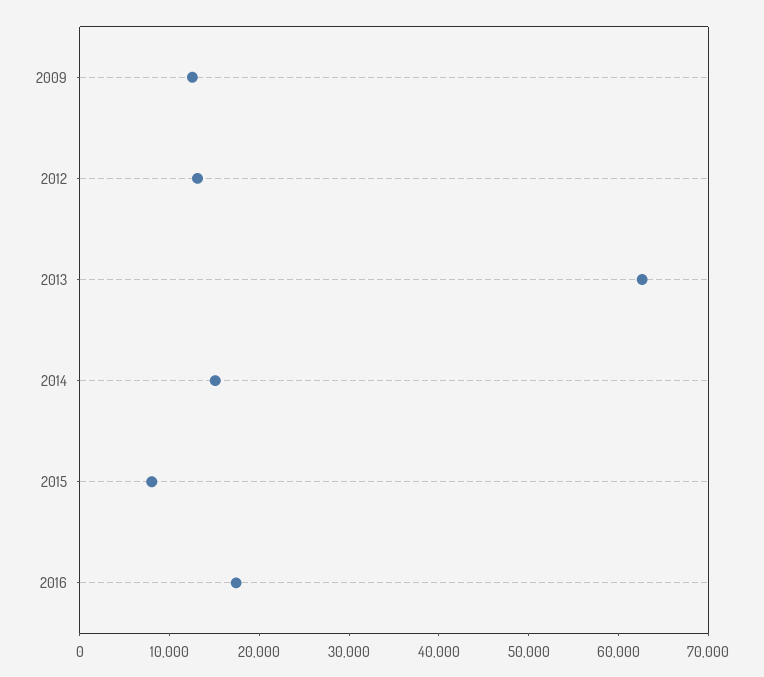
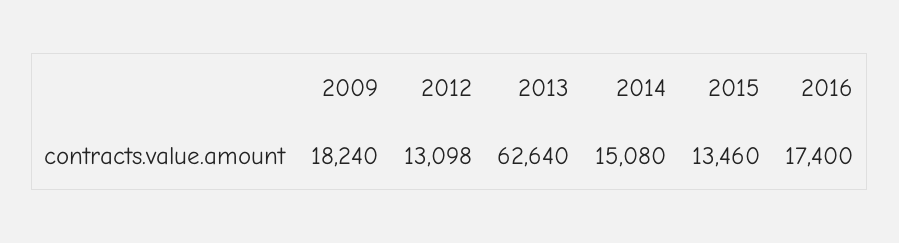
2009: 12000 -> 18240
2015: 8000 -> 13460

